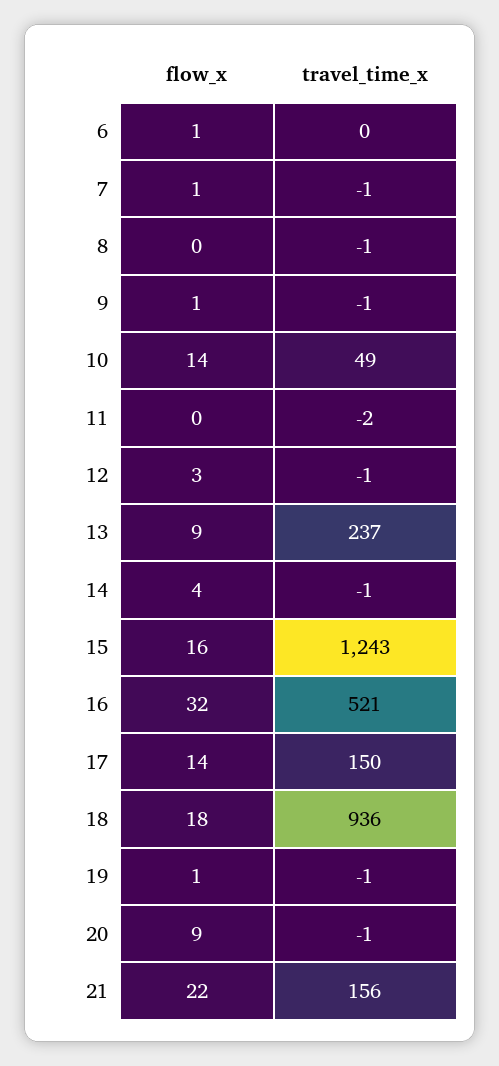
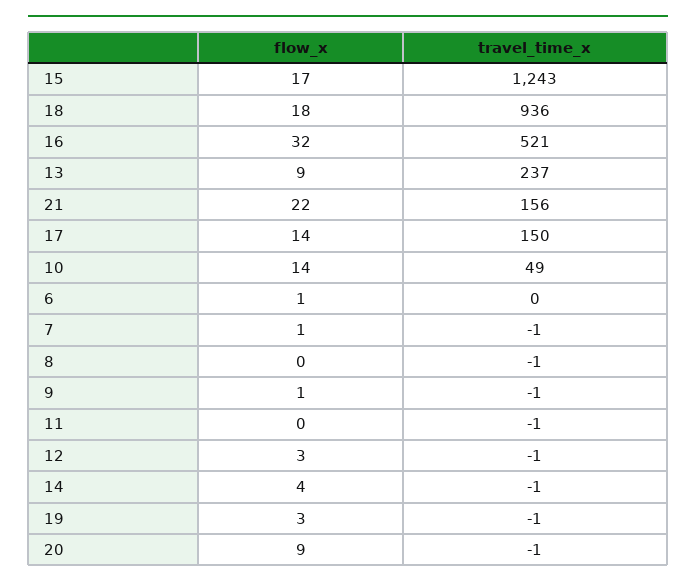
travel_time_x, 11: -2 -> -1
flow_x, 15: 16 -> 17
flow_x, 19: 1 -> 3

